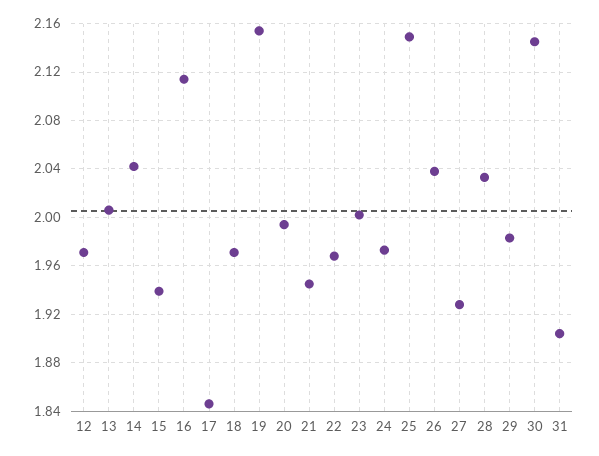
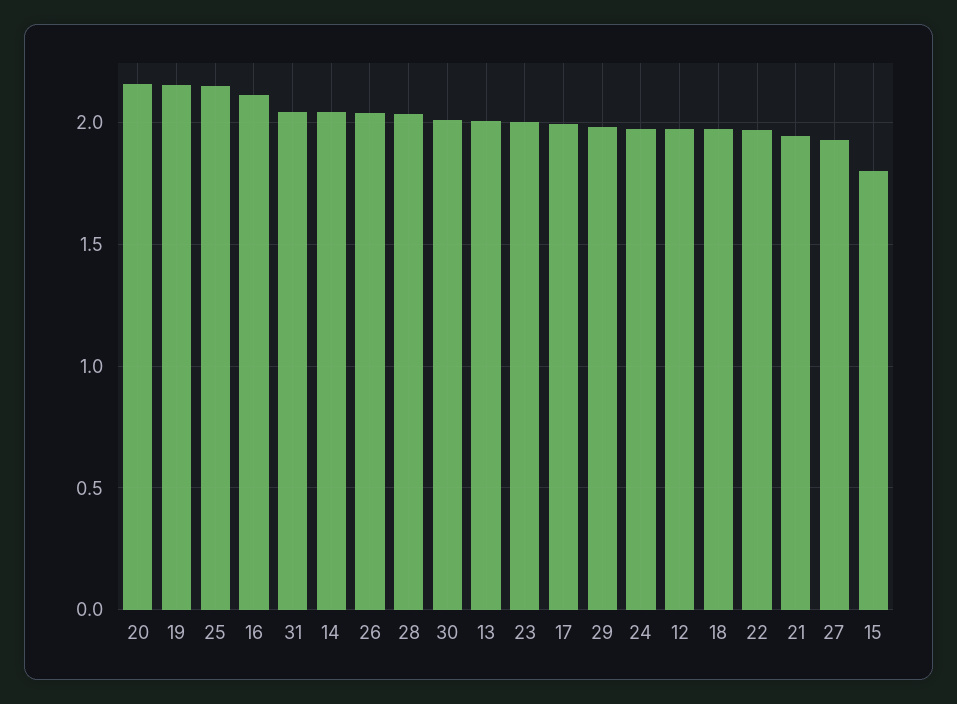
15: 1.94 -> 1.8
17: 1.845 -> 2
20: 1.995 -> 2.15
30: 2.145 -> 2
31: 1.905 -> 2.05

